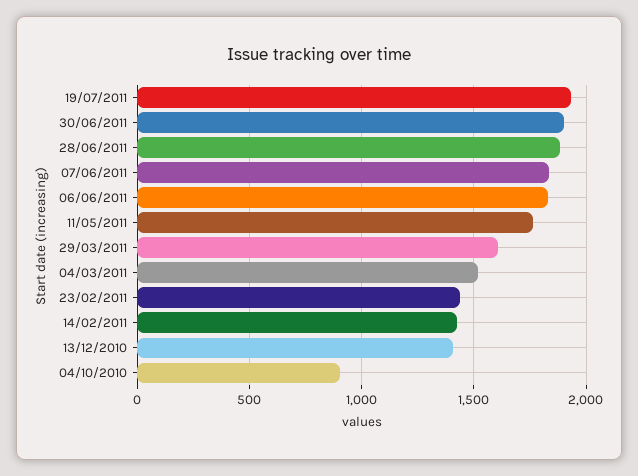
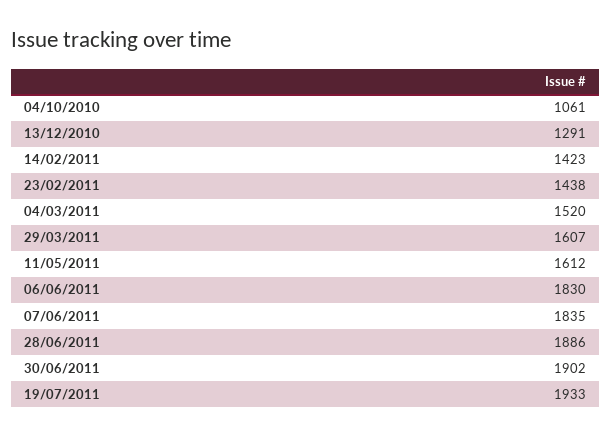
11/05/2011: 1750 -> 1612
13/12/2010: 1400 -> 1291
04/10/2010: 900 -> 1061

